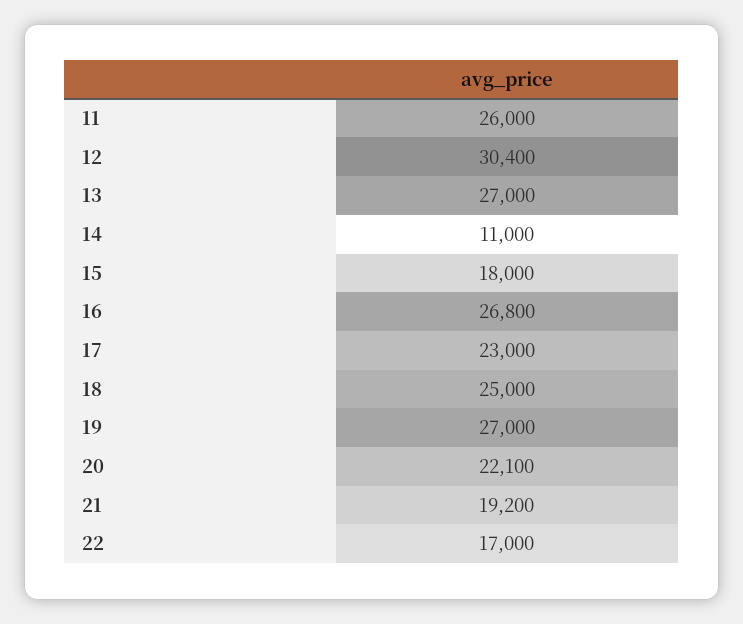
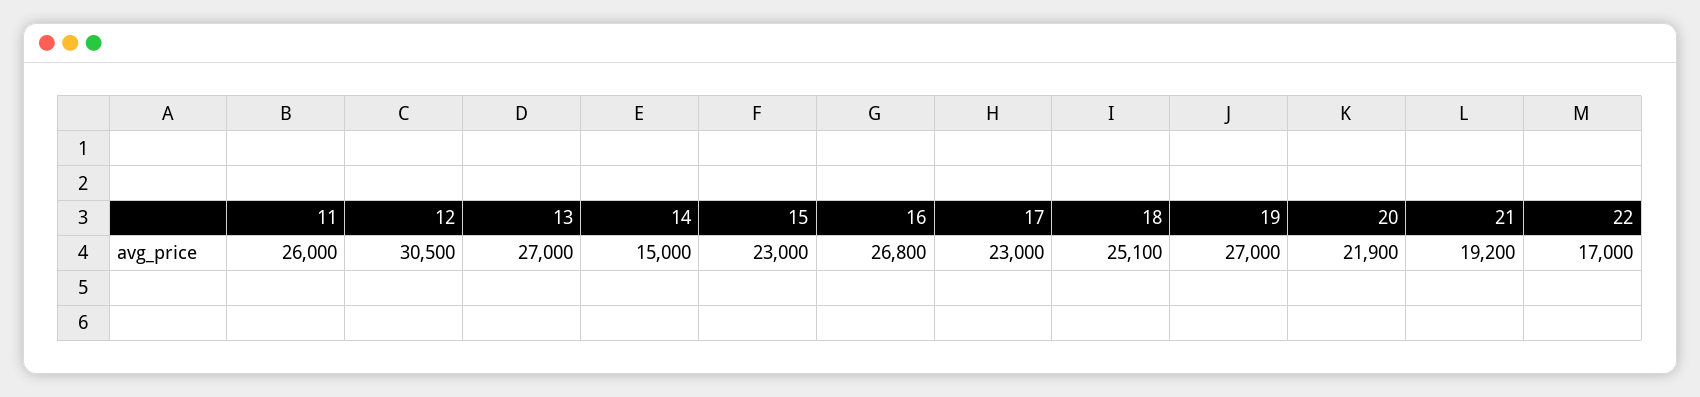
12: 30400 -> 30500
14: 11000 -> 15000
15: 18000 -> 23000
18: 25000 -> 25100
20: 22100 -> 21900

